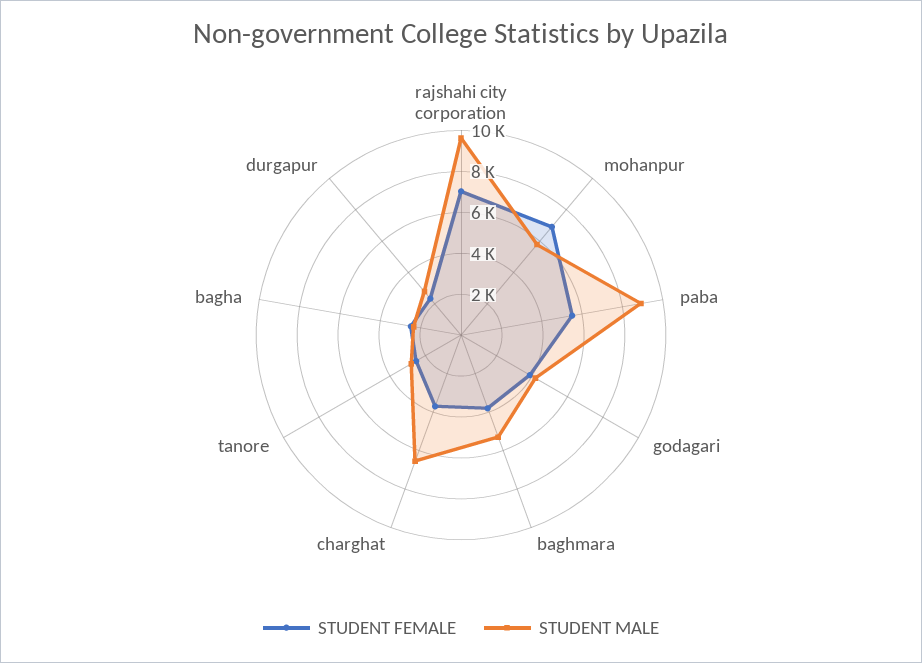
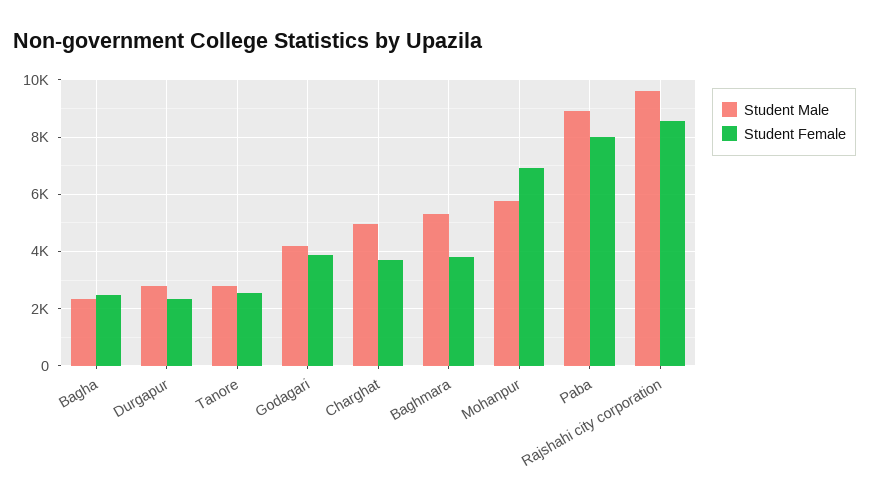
STUDENT FEMALE, rajshahi city corporation: 7000 -> 8500
STUDENT FEMALE, paba: 5500 -> 8000
STUDENT MALE, charghat: 6500 -> 5000

